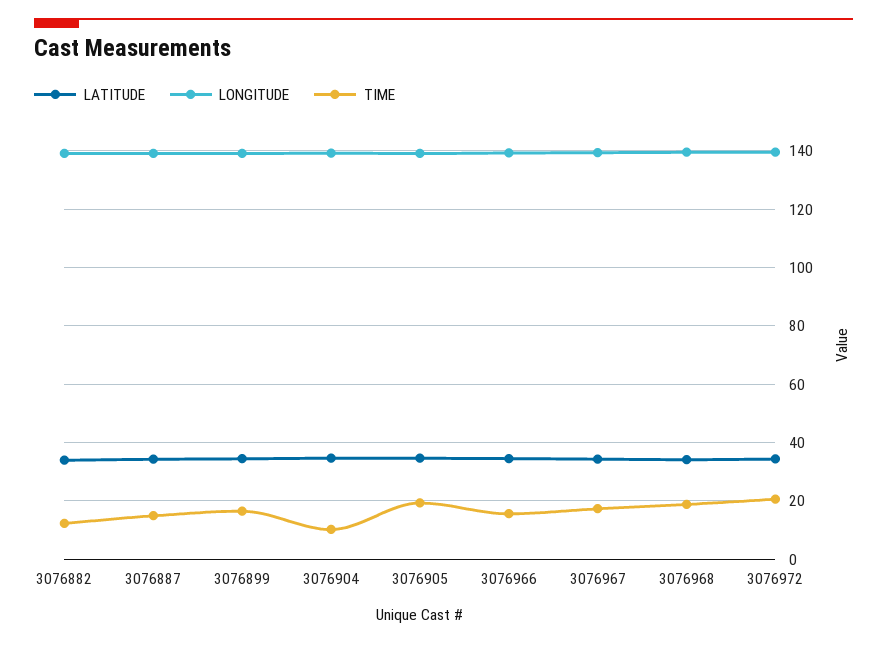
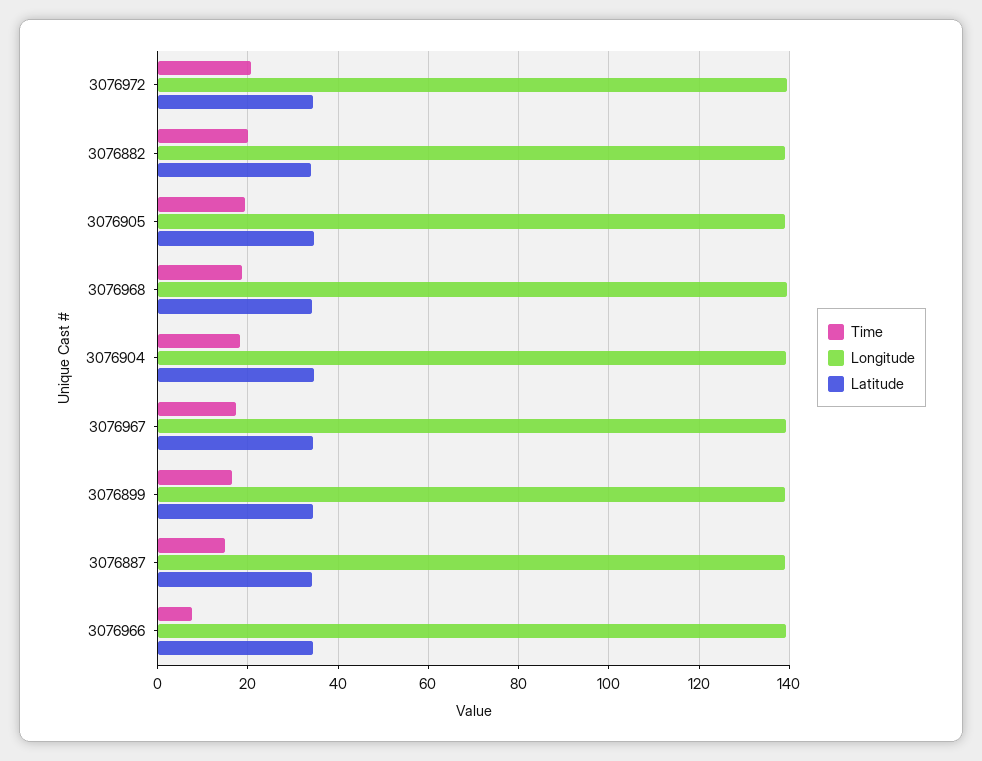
TIME, 3076882: 12.5 -> 20
TIME, 3076904: 10 -> 18
TIME, 3076966: 15 -> 8

